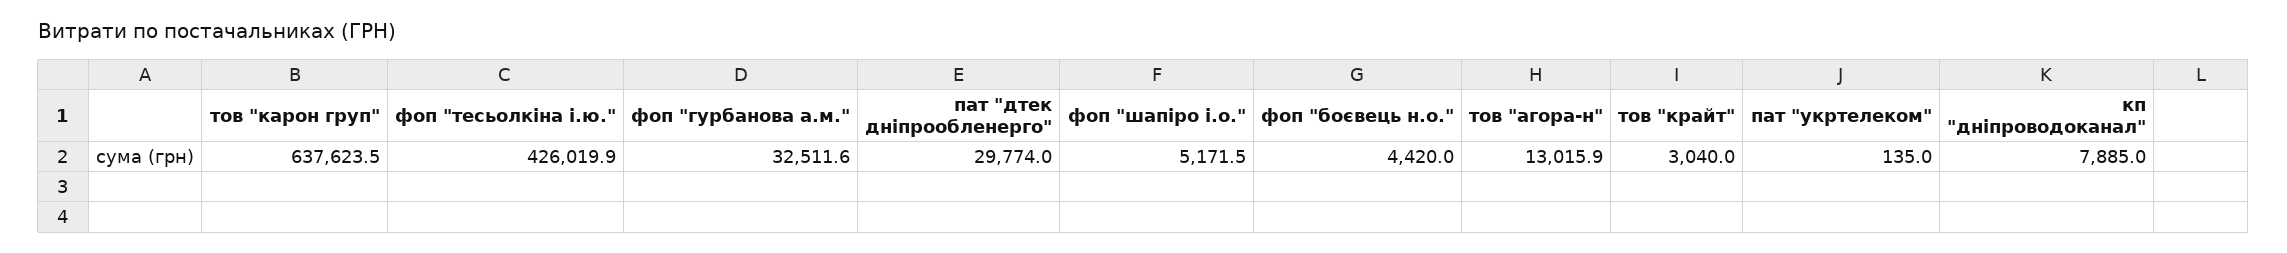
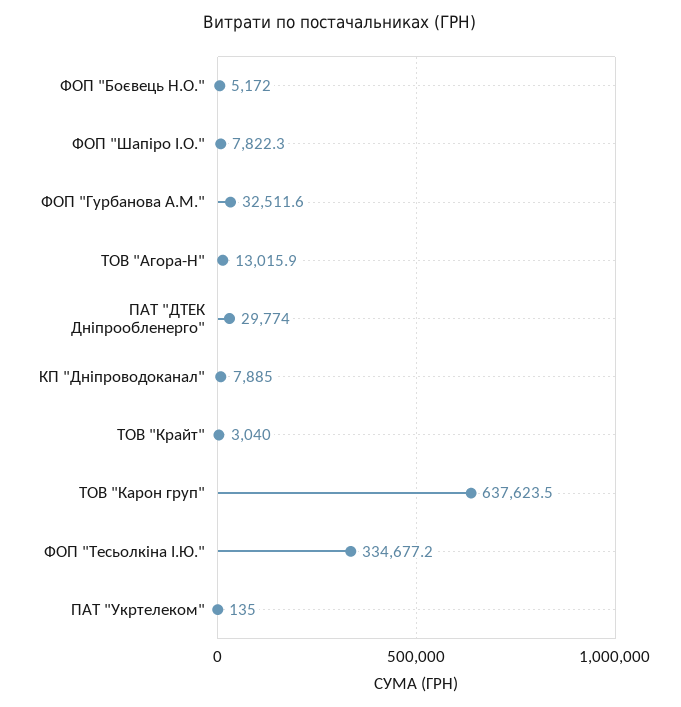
фоп "тесьолкіна і.ю.": 426019.9 -> 334677.2
фоп "шапіро і.о.": 5171.5 -> 7822.3
фоп "боєвець н.о.": 4420 -> 5172

